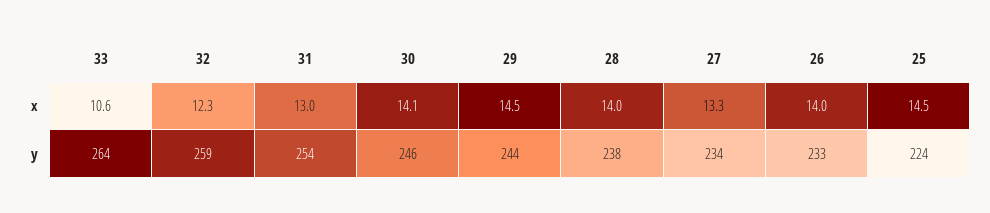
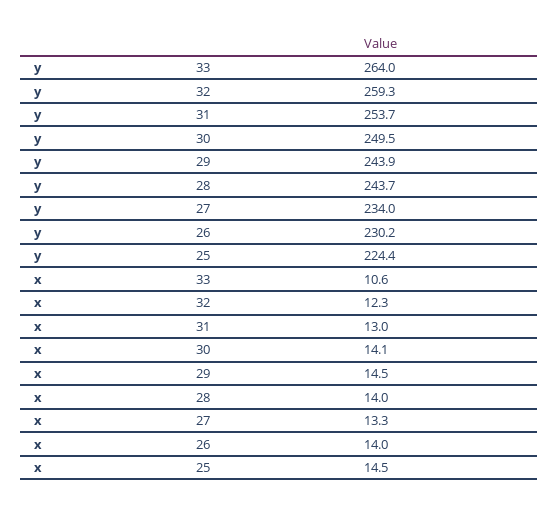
30, y: 246 -> 249.5
28, y: 238 -> 243.7
26, y: 233 -> 230.2

